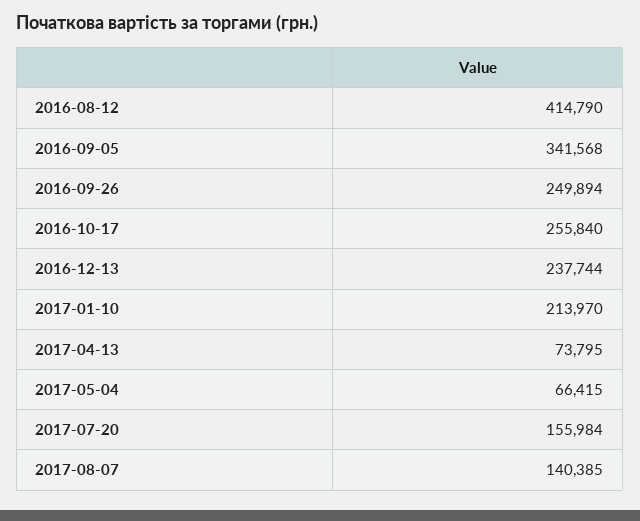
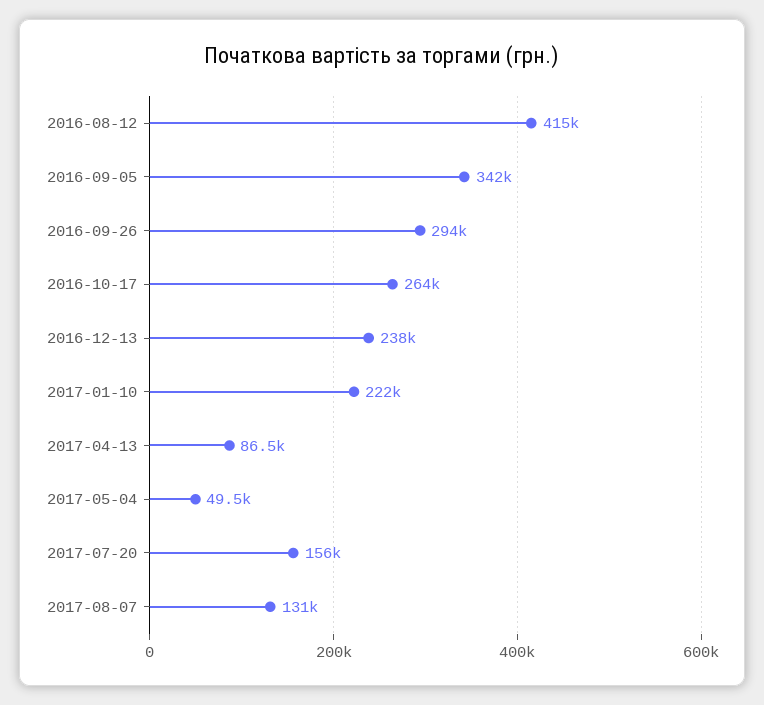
2016-09-26: 249894 -> 294000
2016-10-17: 255840 -> 264000
2017-01-10: 213970 -> 222000
2017-04-13: 73795 -> 86500
2017-05-04: 66415 -> 49500
2017-08-07: 140385 -> 131000

